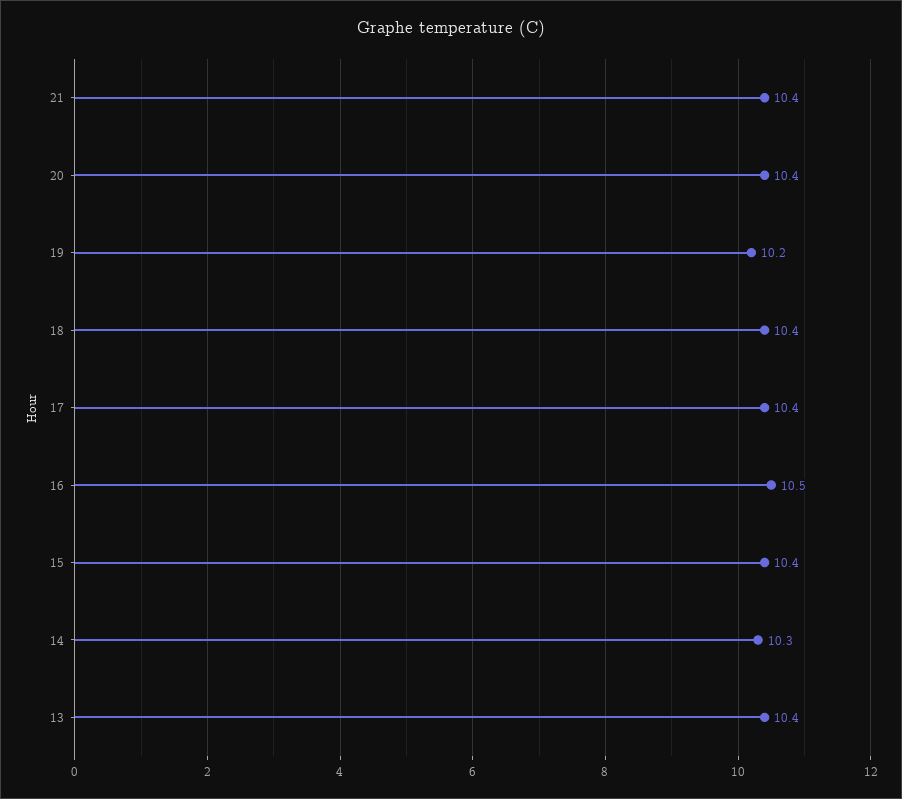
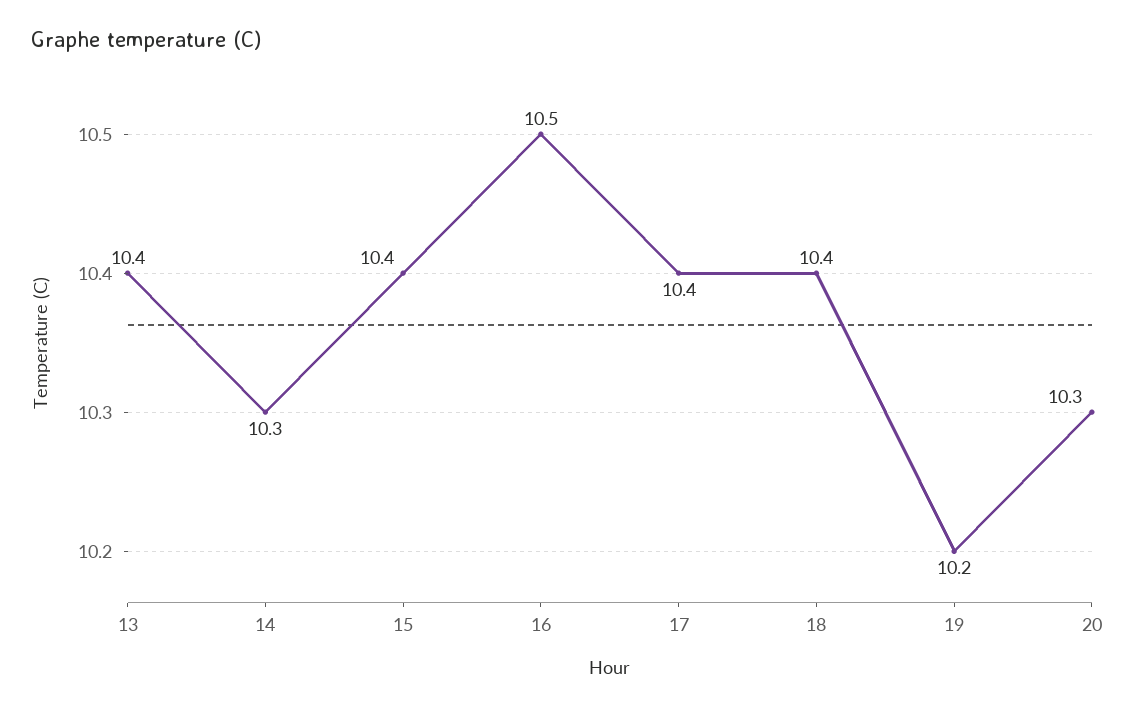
21: 10.4 -> none
20: 10.4 -> 10.3

